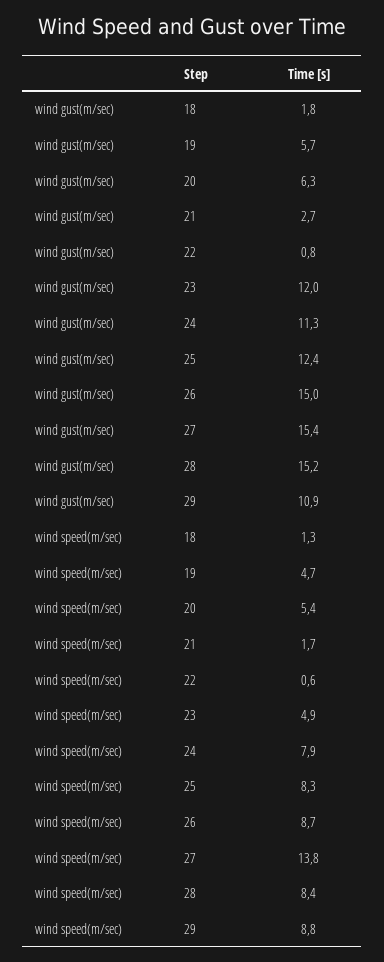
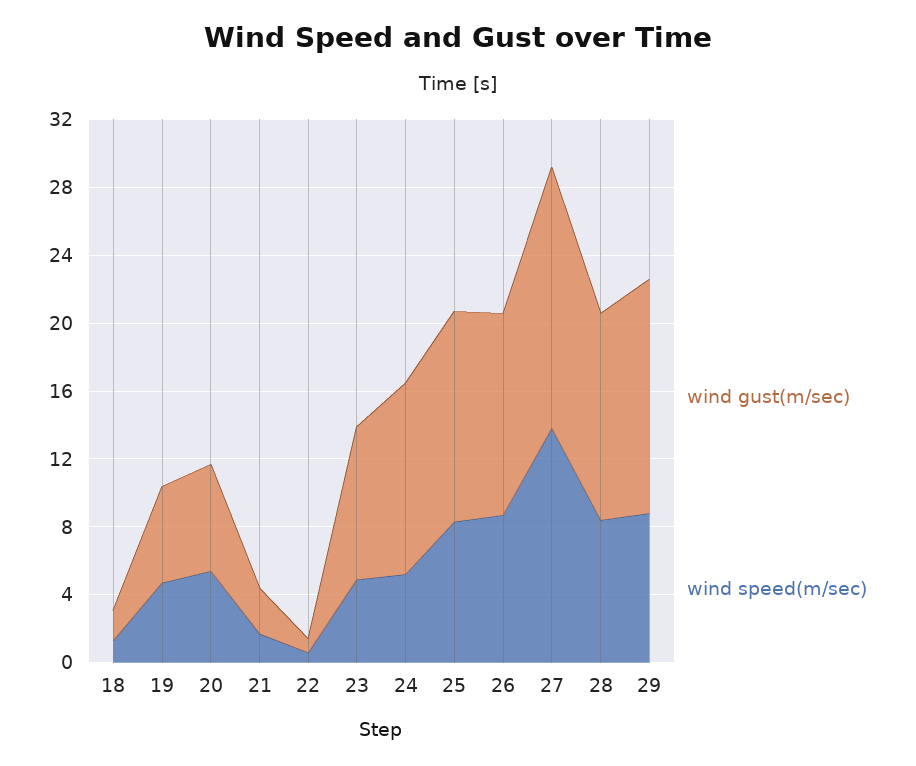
wind gust(m/sec), 23: 12 -> 9
wind gust(m/sec), 26: 15 -> 12
wind gust(m/sec), 28: 15.2 -> 12
wind gust(m/sec), 29: 10.9 -> 14
wind speed(m/sec), 24: 7.9 -> 5

